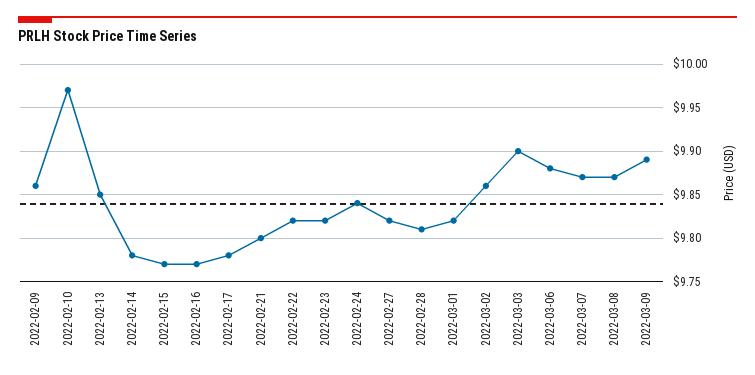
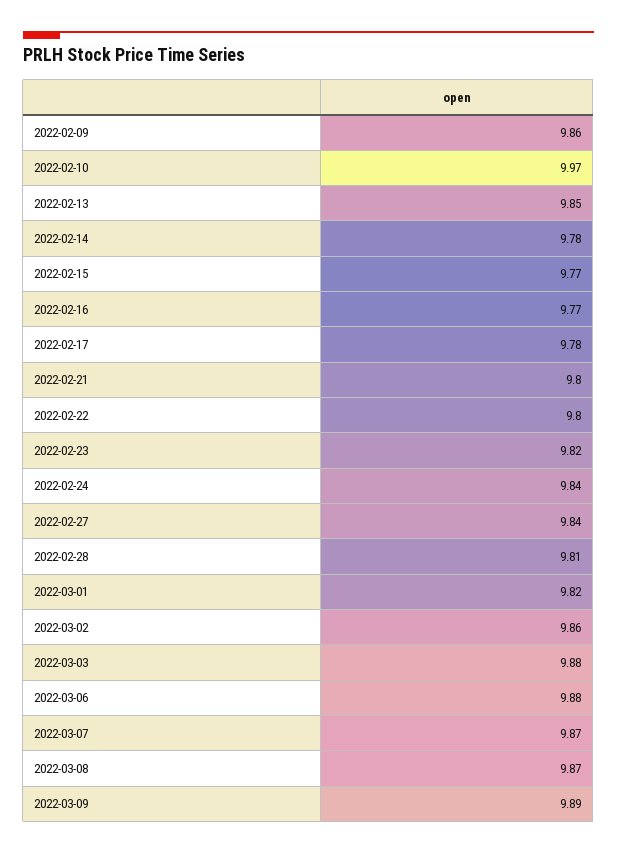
2022-02-22: 9.82 -> 9.8
2022-02-27: 9.82 -> 9.84
2022-03-03: 9.9 -> 9.88

